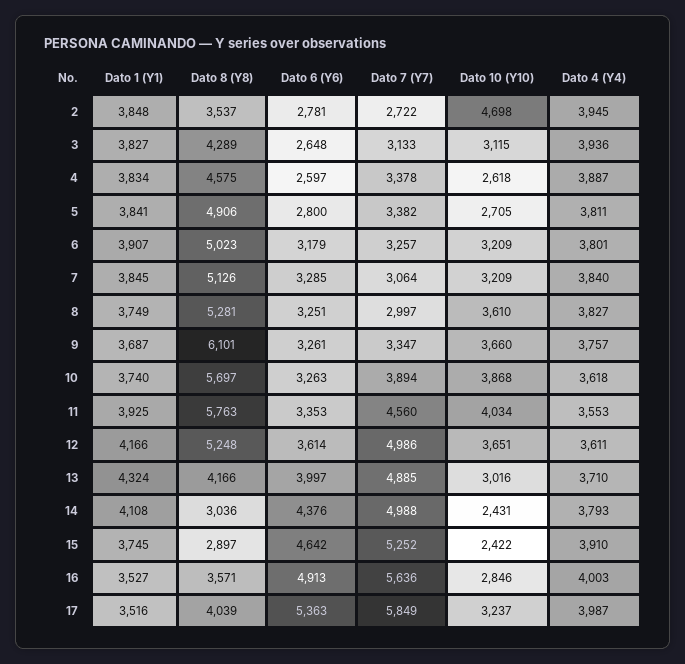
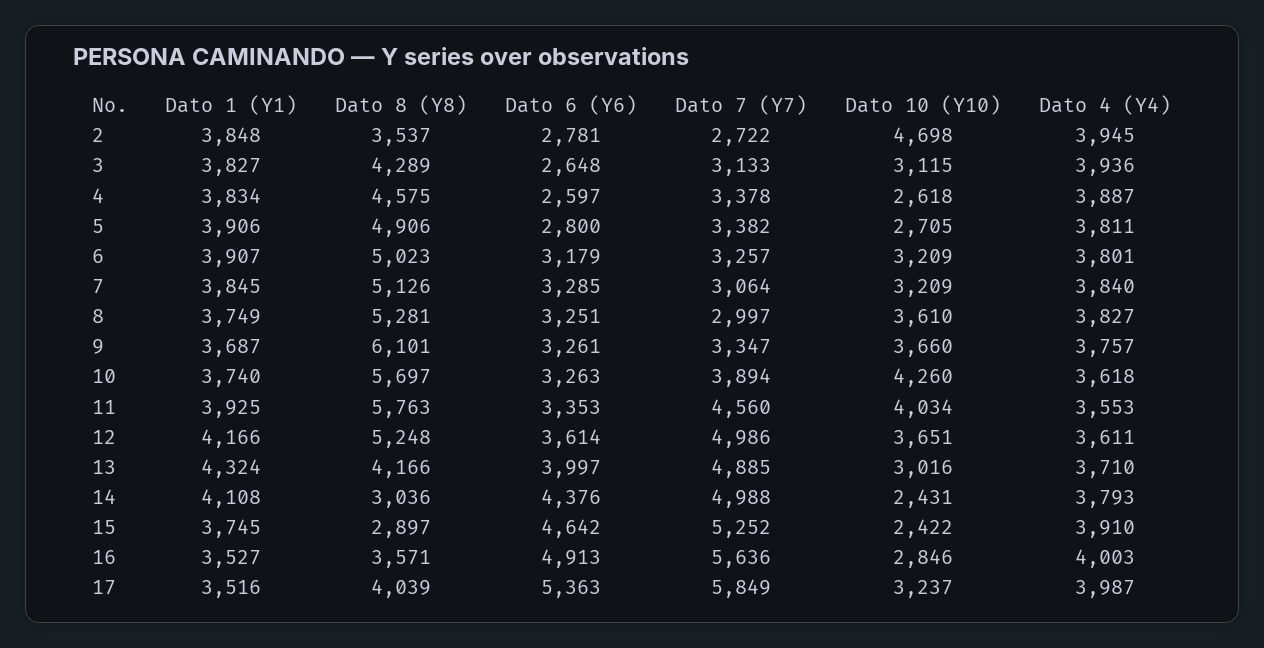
Dato 1 (Y1), 5: 3841 -> 3906
Dato 10 (Y10), 10: 3868 -> 4260

